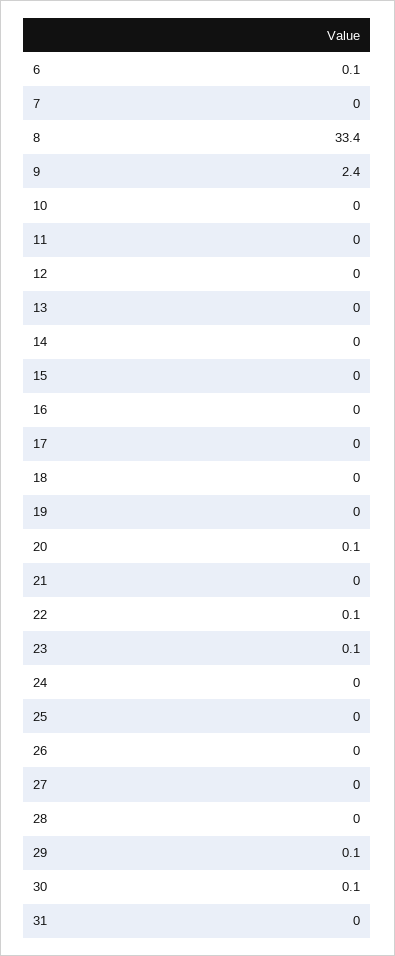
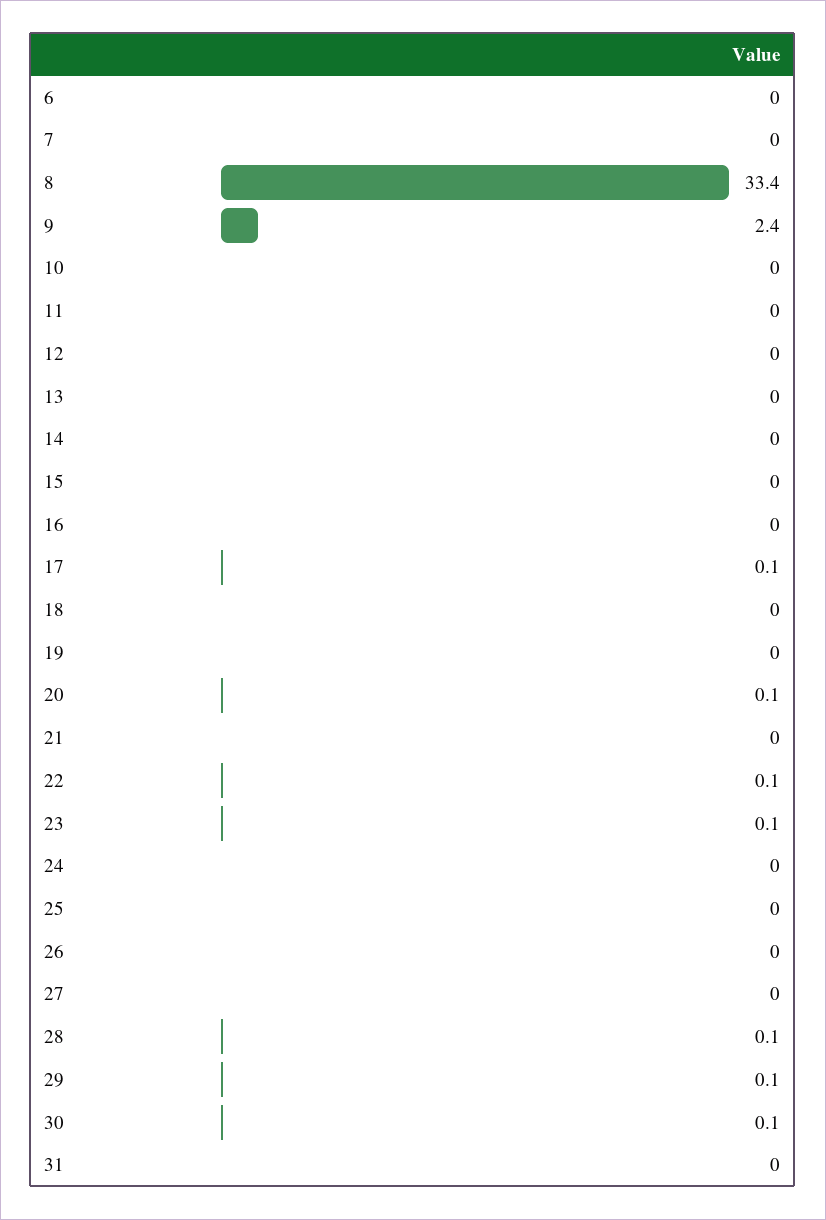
6: 0.1 -> 0
17: 0 -> 0.1
28: 0 -> 0.1

